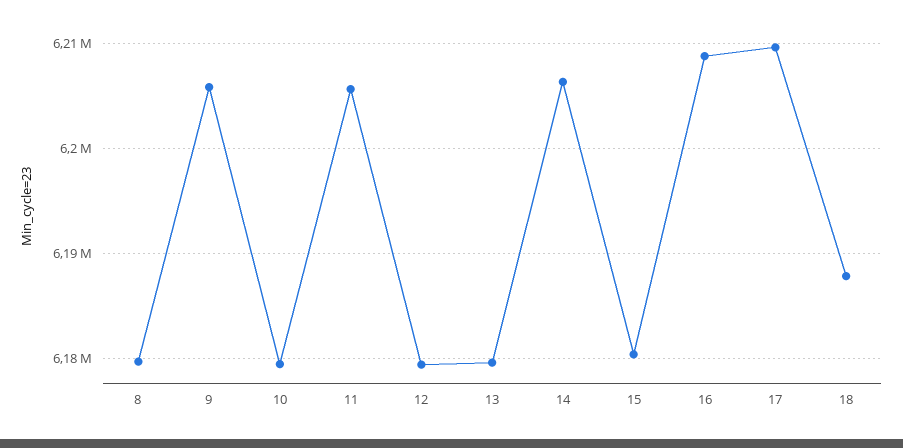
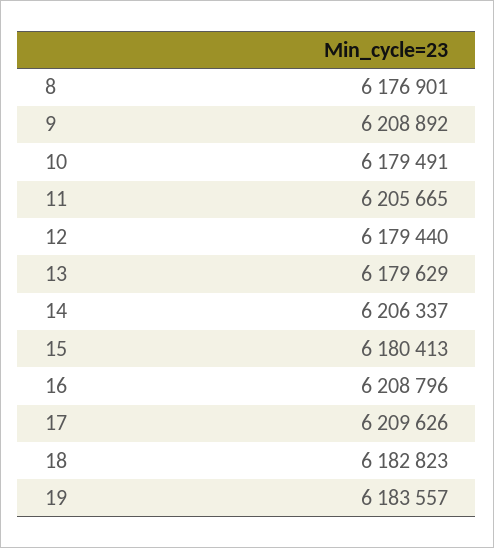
8: 6180000 -> 6176901
9: 6206000 -> 6208892
18: 6188000 -> 6182823
19: none -> 6183557

